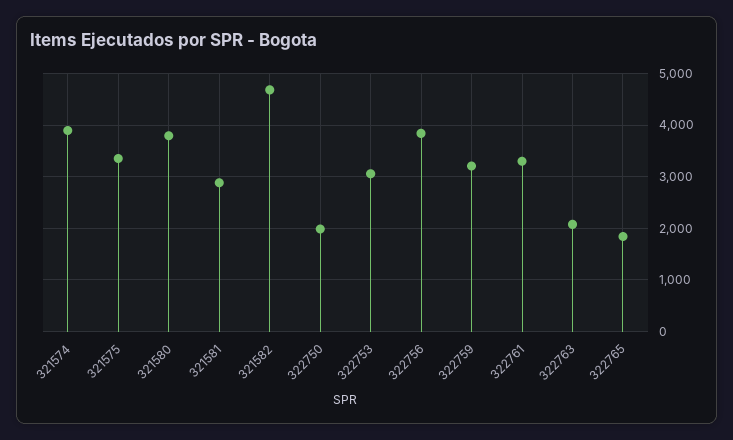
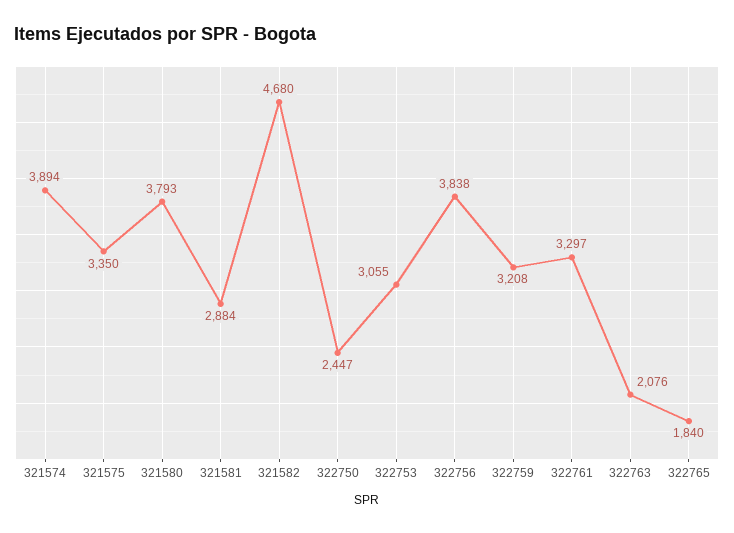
322750: 2000 -> 2447

